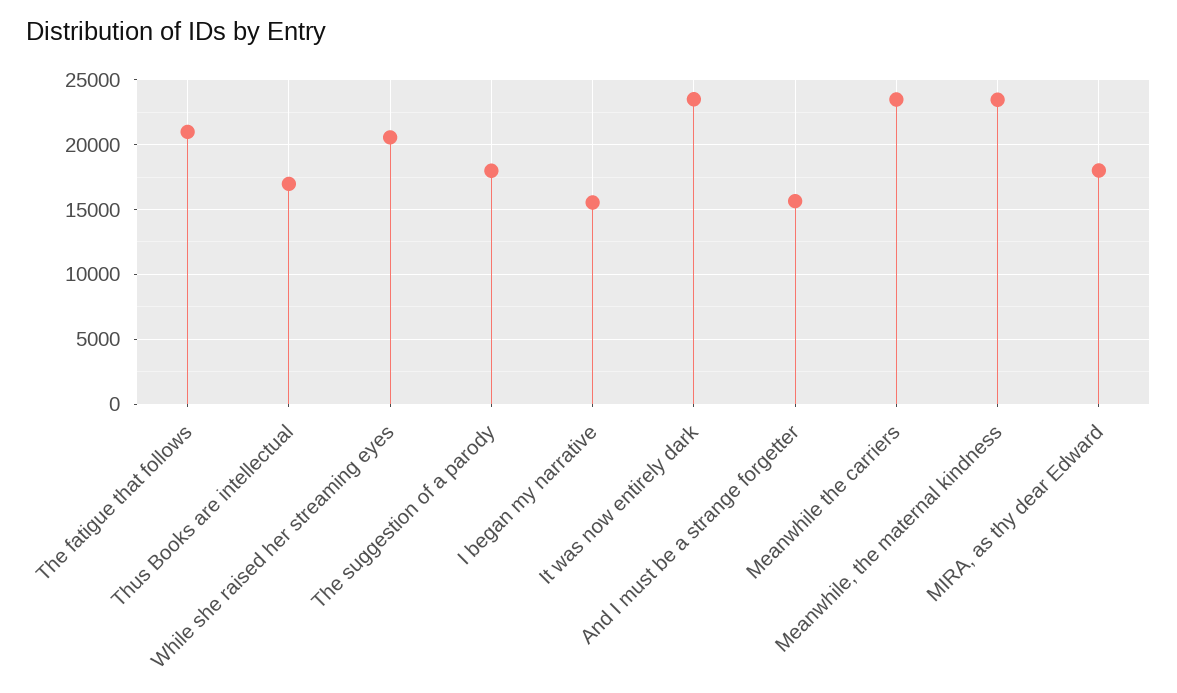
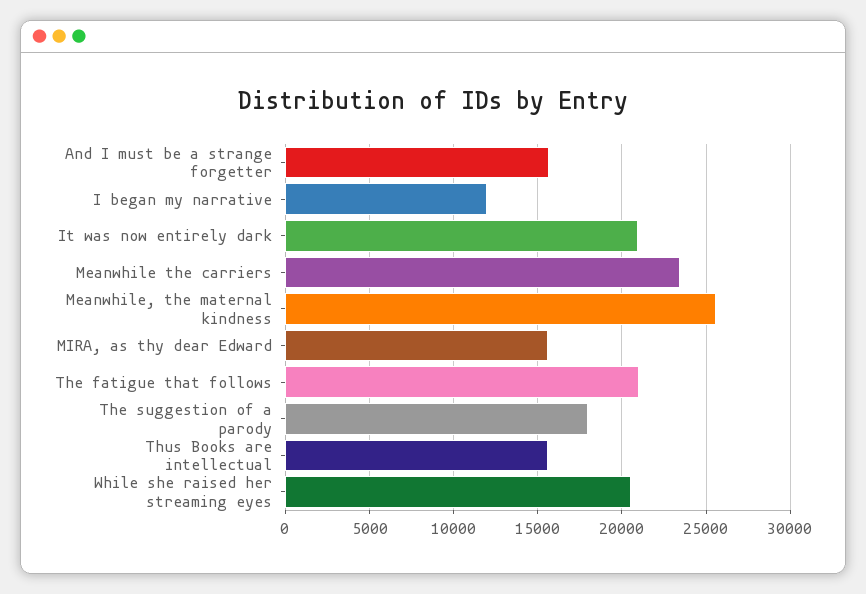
Thus Books are intellectual: 17000 -> 15500
I began my narrative: 15500 -> 12000
It was now entirely dark: 23500 -> 21000
Meanwhile, the maternal kindness: 23500 -> 25500
MIRA, as thy dear Edward: 18000 -> 15500

